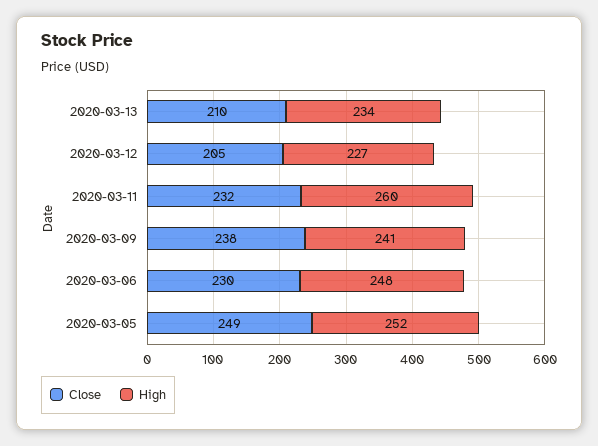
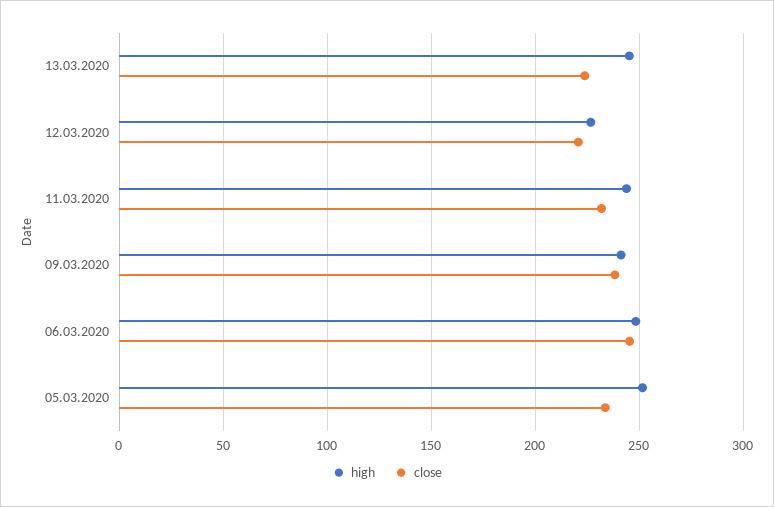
Close, 2020-03-13: 210 -> 225
High, 2020-03-13: 234 -> 245
Close, 2020-03-12: 205 -> 220
High, 2020-03-11: 260 -> 245
Close, 2020-03-06: 230 -> 245
Close, 2020-03-05: 249 -> 235

